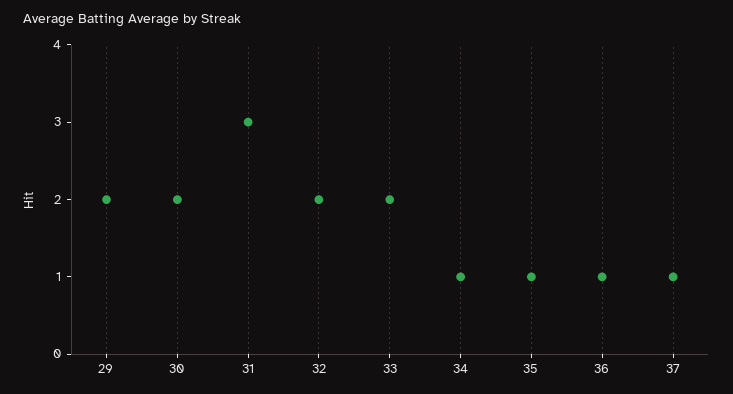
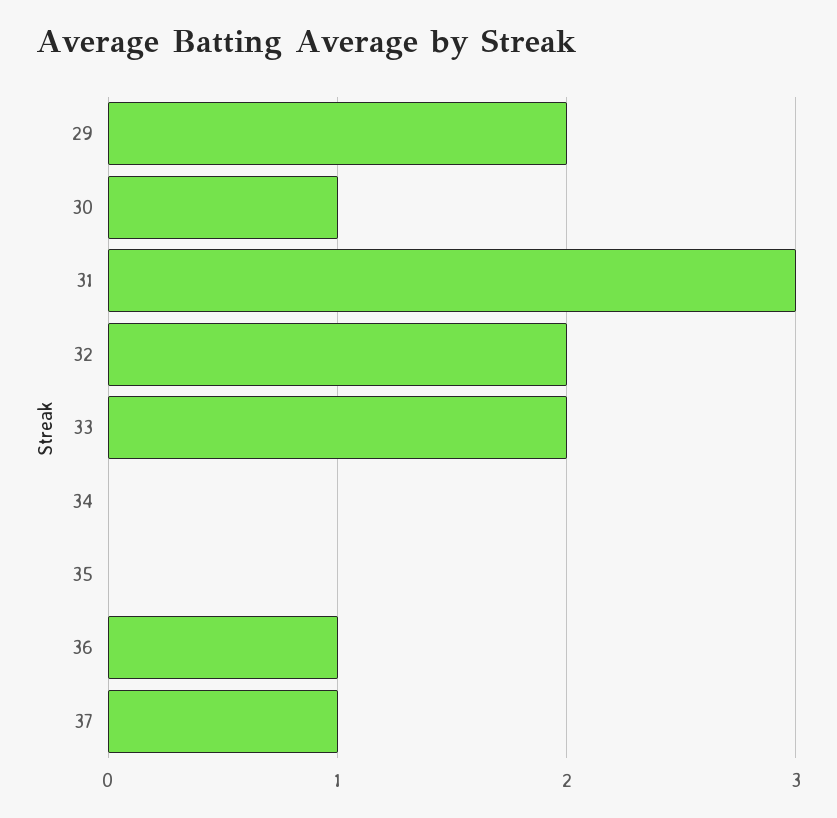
30: 2 -> 1
34: 1 -> 0
35: 1 -> 0

